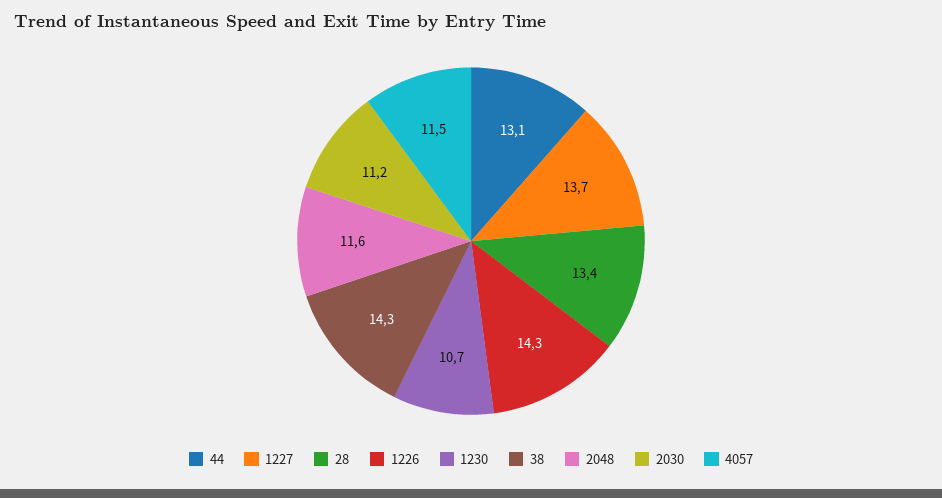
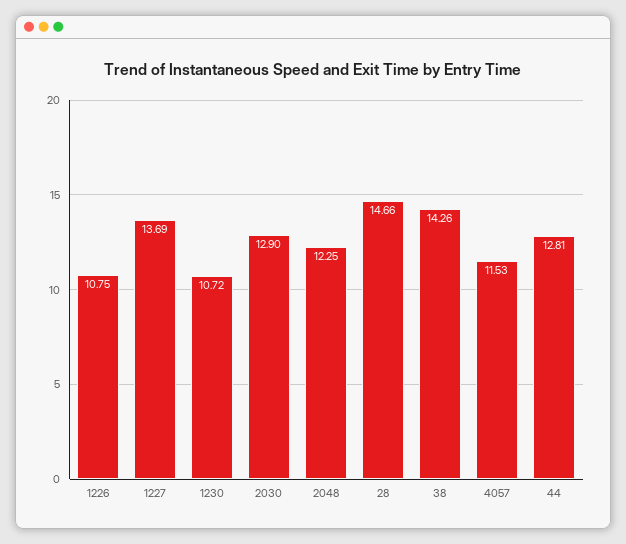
44: 13.1 -> 12.81
28: 13.4 -> 14.66
1226: 14.3 -> 10.75
2048: 11.6 -> 12.25
2030: 11.2 -> 12.9

